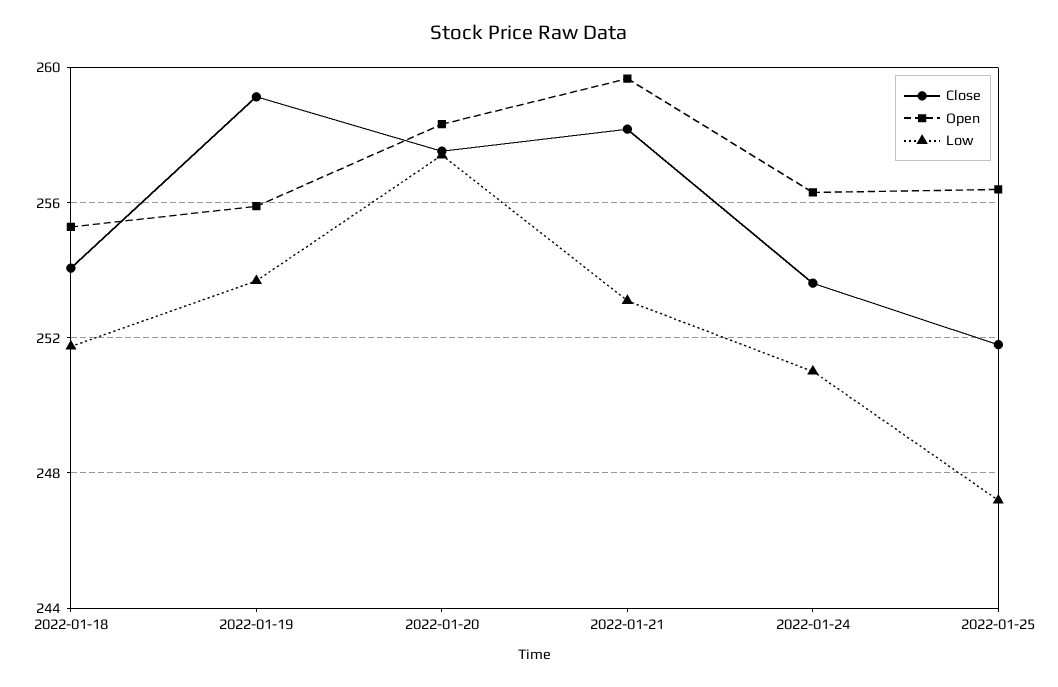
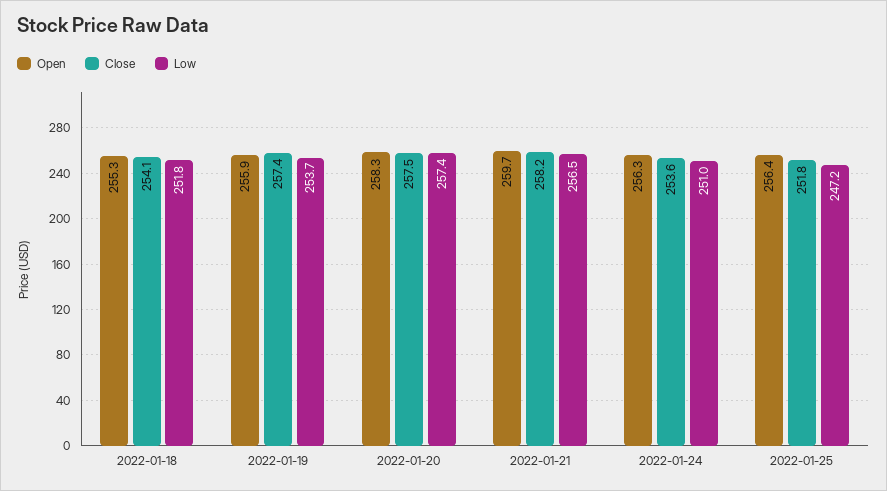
Close, 2022-01-19: 259 -> 257.4
Low, 2022-01-21: 253 -> 256.5

